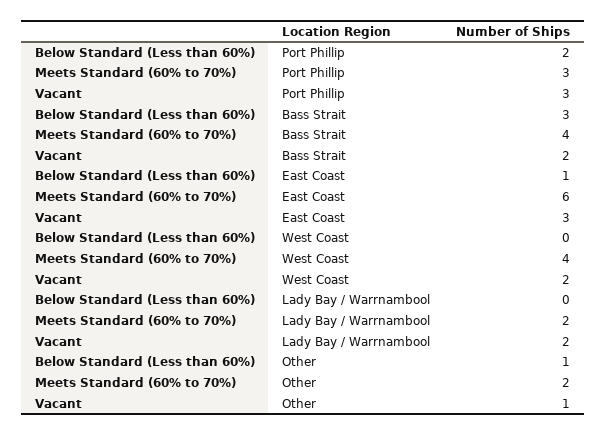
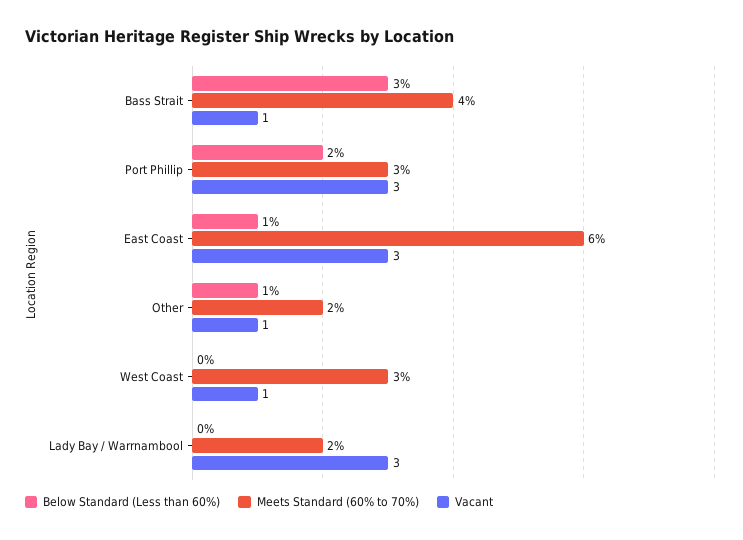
Vacant, Bass Strait: 2 -> 1
Meets Standard (60% to 70%), West Coast: 4 -> 3
Vacant, West Coast: 2 -> 1
Vacant, Lady Bay / Warrnambool: 2 -> 3

